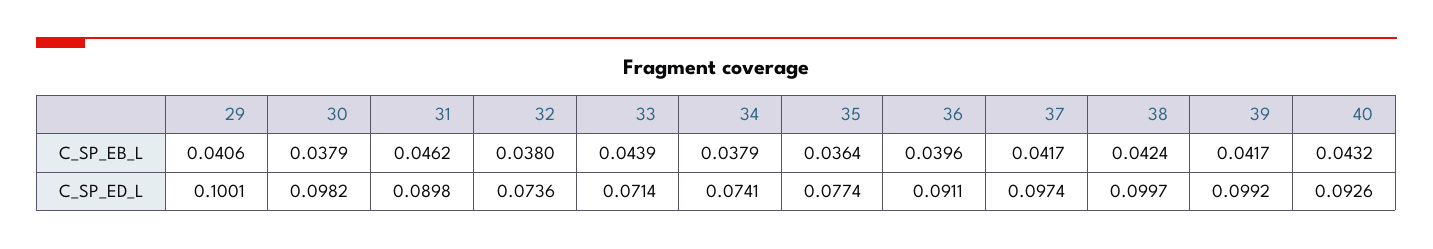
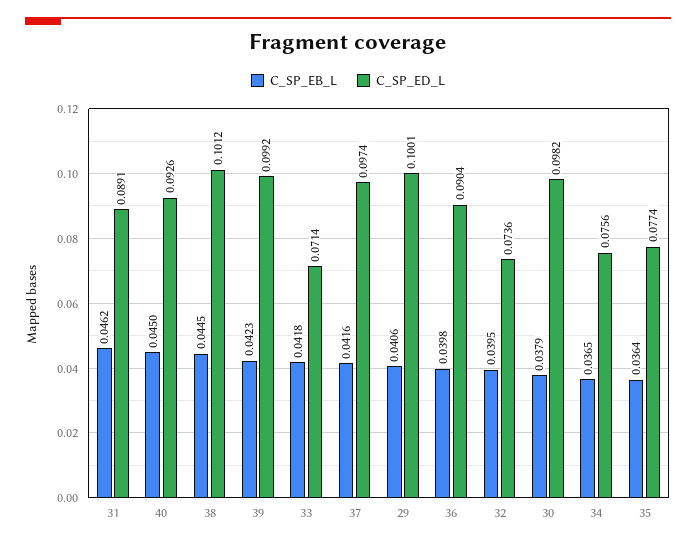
C_SP_EB_L, 32: 0.038 -> 0.0395
C_SP_EB_L, 33: 0.0439 -> 0.0418
C_SP_EB_L, 34: 0.0379 -> 0.0365
C_SP_EB_L, 36: 0.0396 -> 0.0398
C_SP_EB_L, 37: 0.0417 -> 0.0416
C_SP_EB_L, 38: 0.0424 -> 0.0445
C_SP_EB_L, 39: 0.0417 -> 0.0423
C_SP_EB_L, 40: 0.0432 -> 0.045
C_SP_ED_L, 31: 0.0898 -> 0.0891
C_SP_ED_L, 34: 0.0741 -> 0.0756
C_SP_ED_L, 36: 0.0911 -> 0.0904
C_SP_ED_L, 38: 0.0997 -> 0.1012

